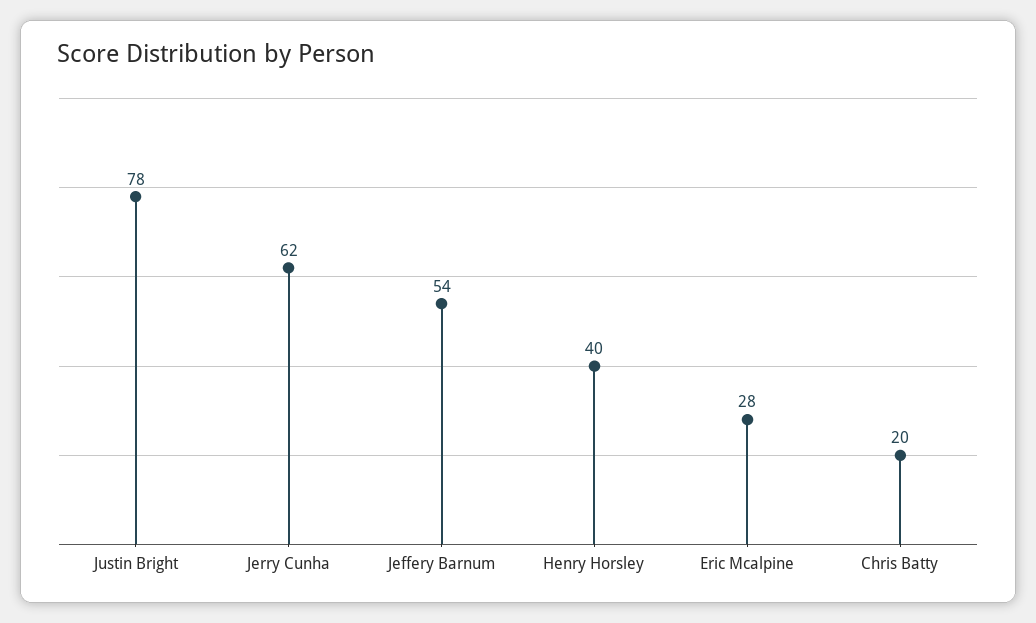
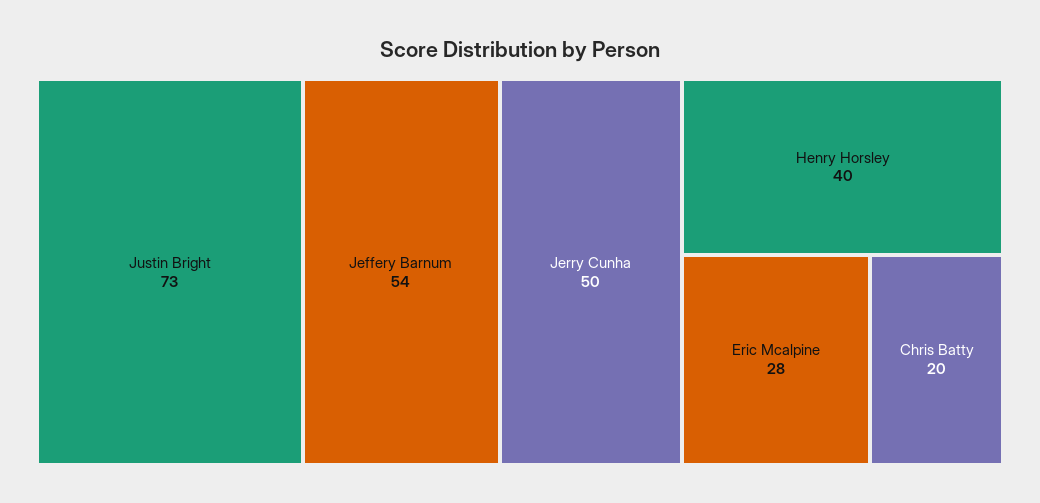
Justin Bright: 78 -> 73
Jerry Cunha: 62 -> 50

